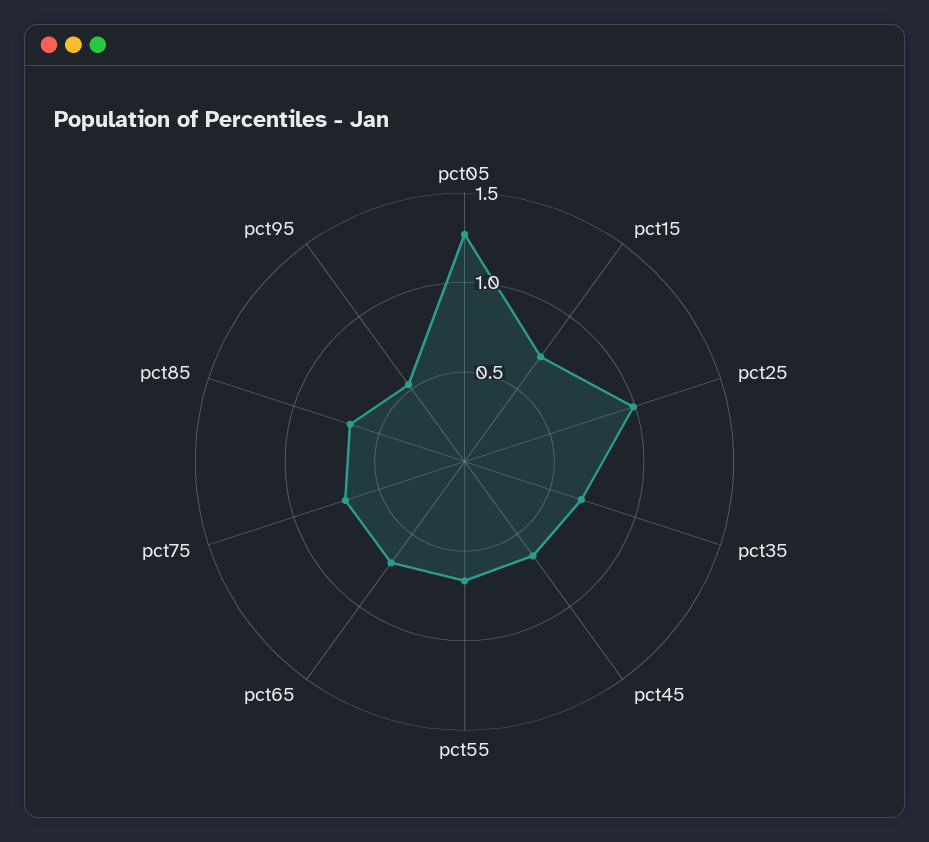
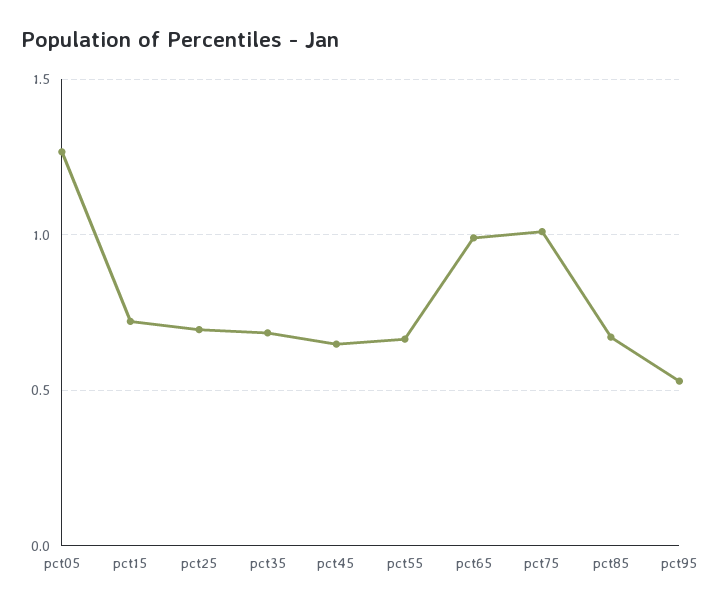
pct25: 1 -> 0.7
pct65: 0.7 -> 1
pct75: 0.7 -> 1

